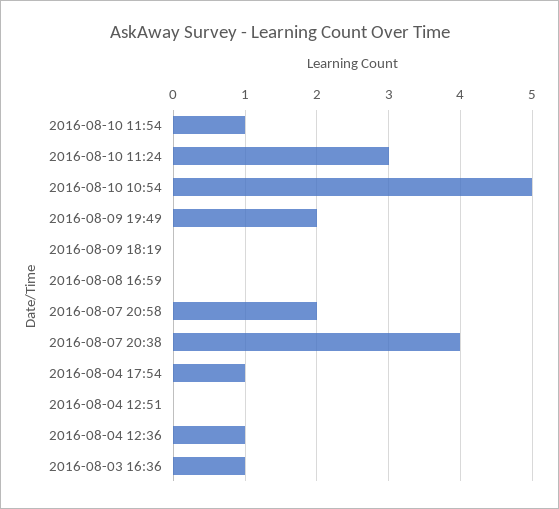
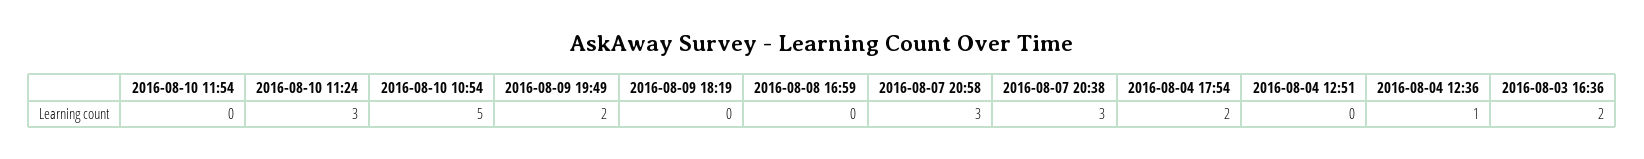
2016-08-10 11:54: 1 -> 0
2016-08-07 20:58: 2 -> 3
2016-08-07 20:38: 4 -> 3
2016-08-04 17:54: 1 -> 2
2016-08-03 16:36: 1 -> 2

